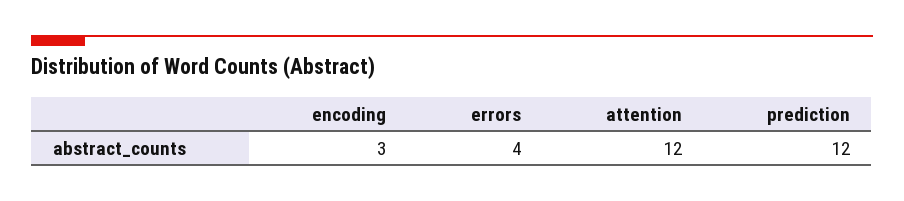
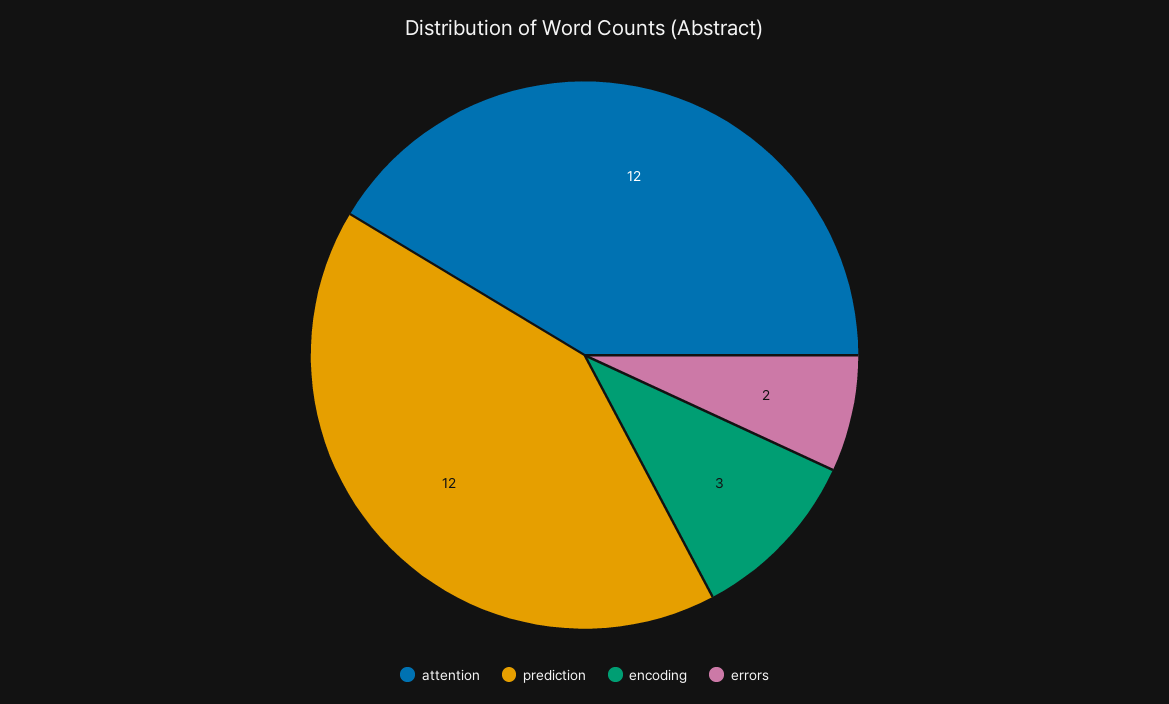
errors: 4 -> 2

